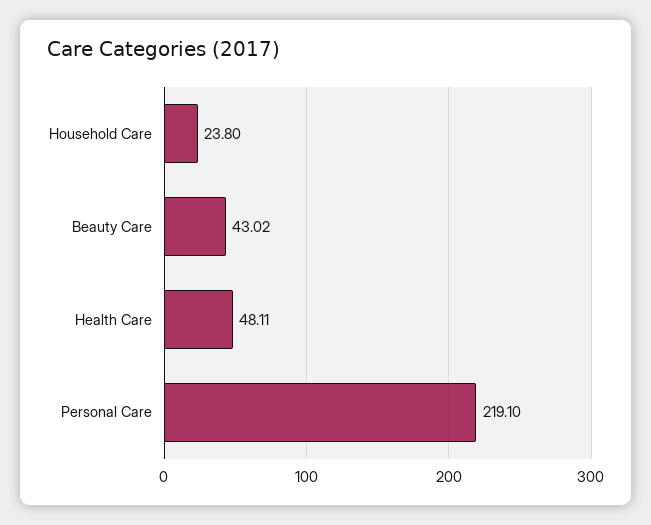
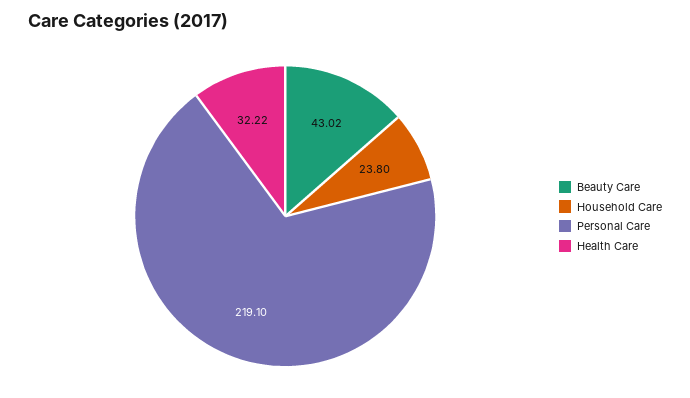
Health Care: 48.11 -> 32.22

